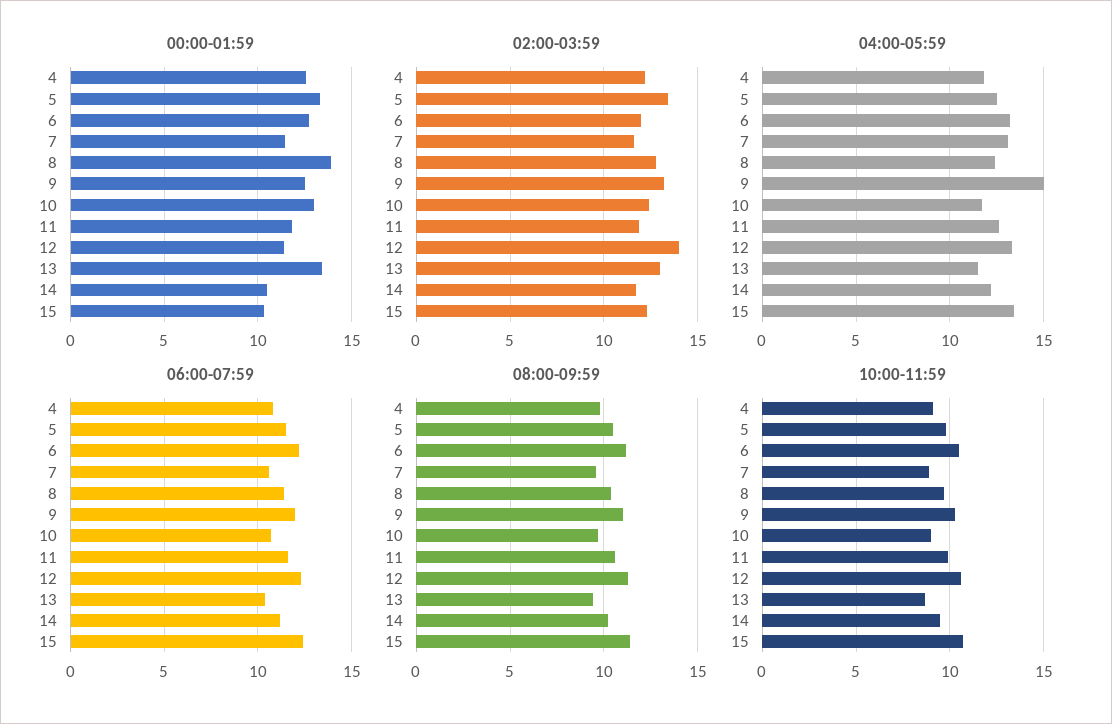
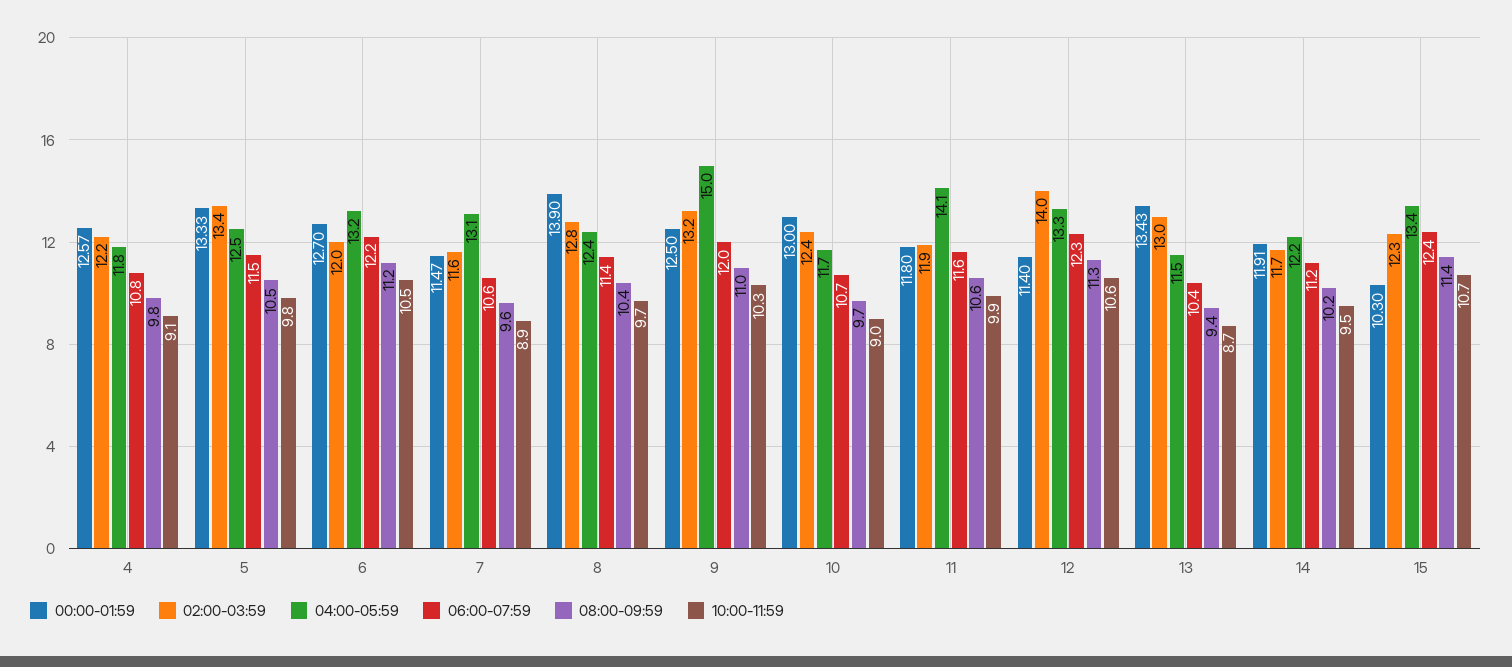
00:00-01:59, 14: 10.5 -> 11.91
04:00-05:59, 11: 12.5 -> 14.1

